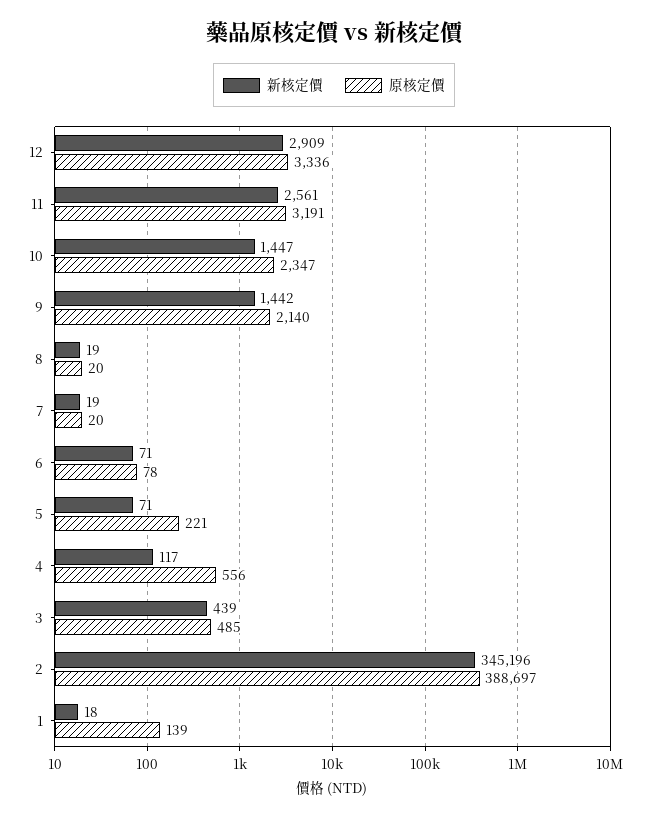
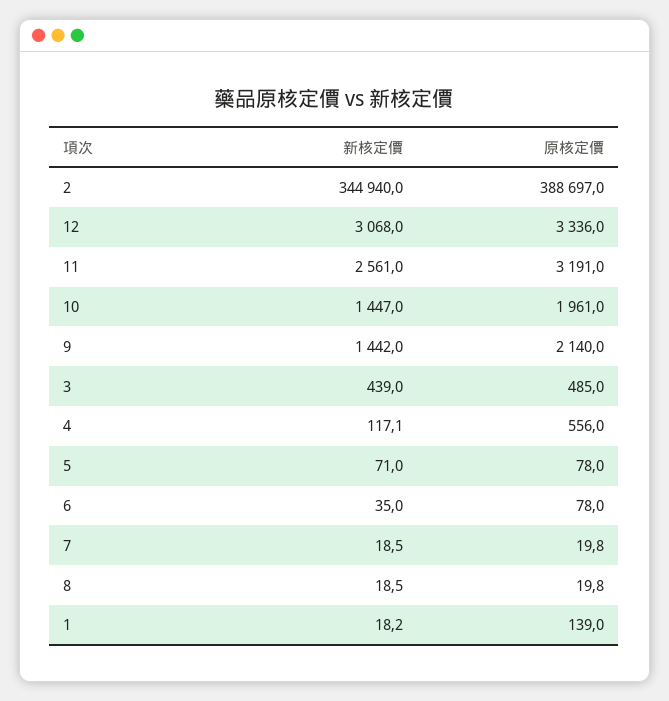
新核定價, 12: 2909 -> 3068
原核定價, 10: 2347 -> 1961
新核定價, 6: 71 -> 35
原核定價, 5: 221 -> 78
新核定價, 2: 345196 -> 344940

